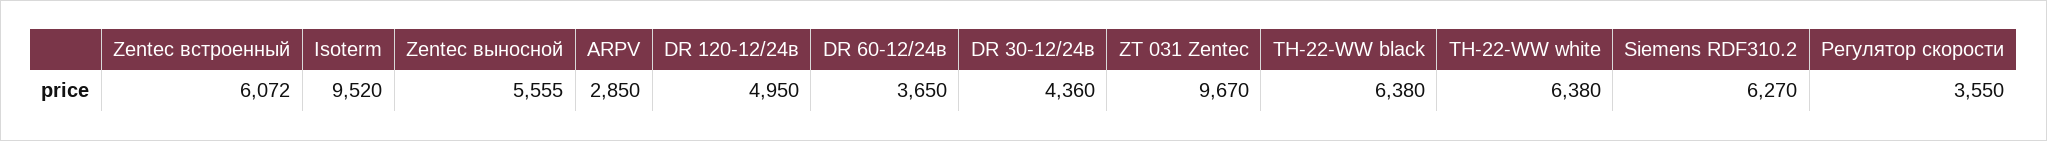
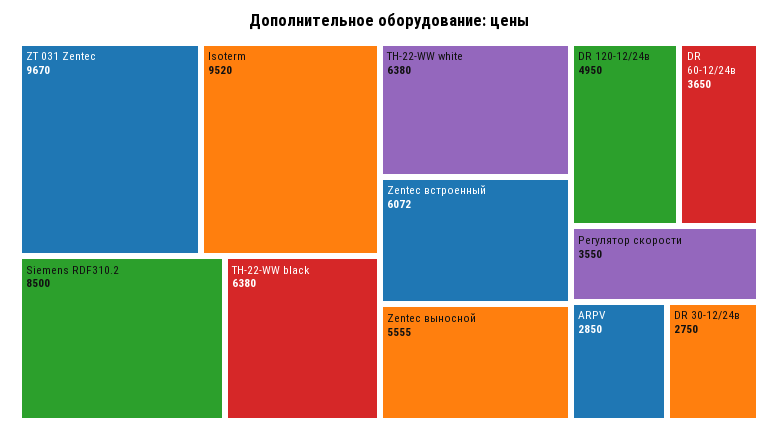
DR 30-12/24в: 4360 -> 2750
Siemens RDF310.2: 6270 -> 8500

